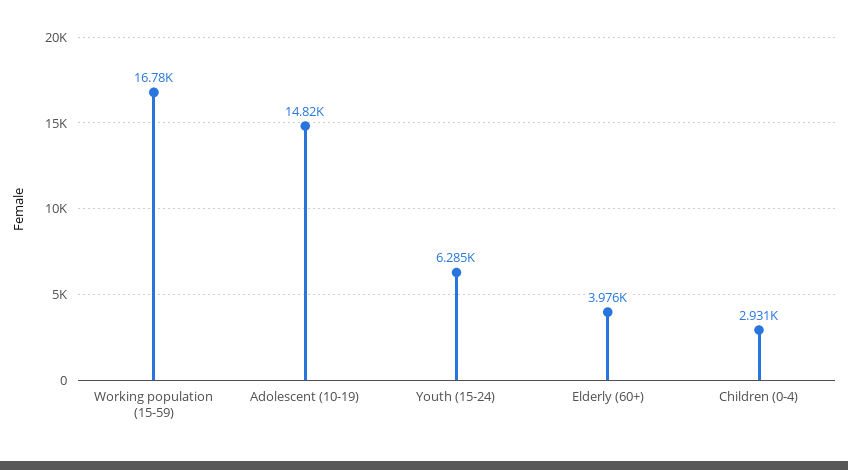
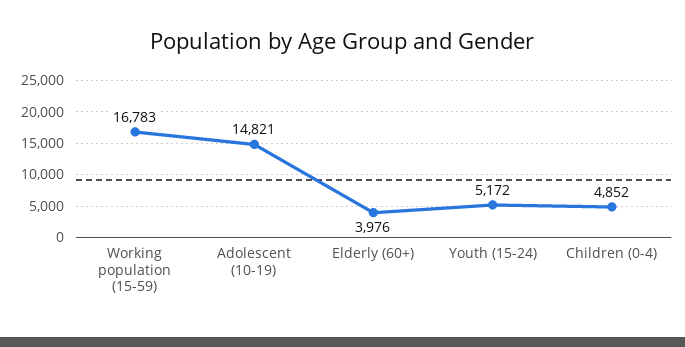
Youth (15-24): 6285 -> 5172
Children (0-4): 2931 -> 4852

